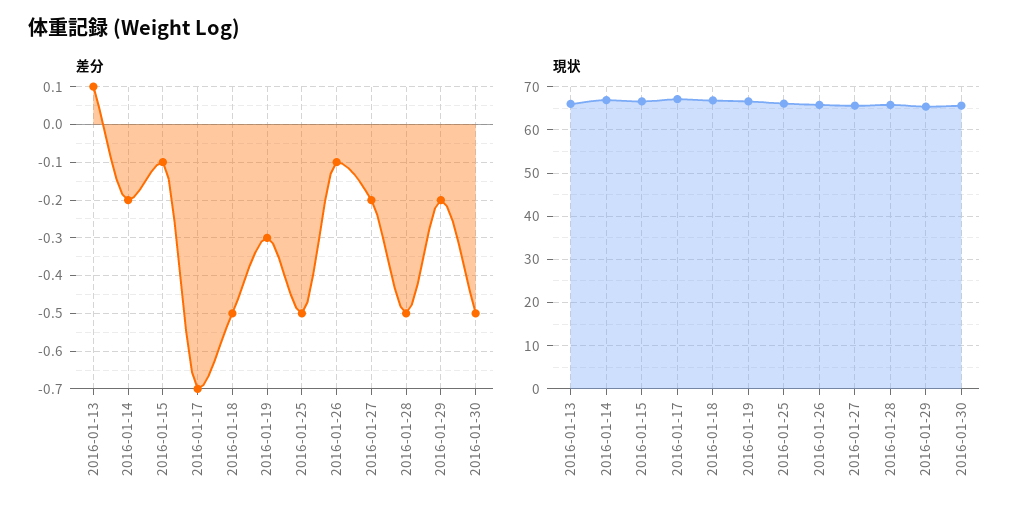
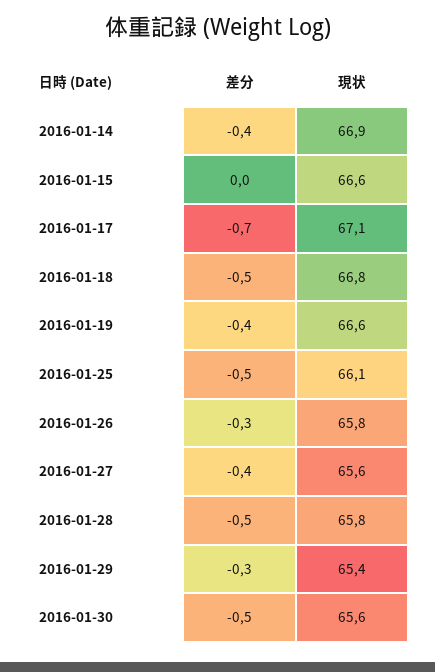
差分, 2016-01-13: 0.1 -> none
差分, 2016-01-14: -0.2 -> -0.4
差分, 2016-01-15: -0.1 -> 0
差分, 2016-01-19: -0.3 -> -0.4
差分, 2016-01-26: -0.1 -> -0.3
差分, 2016-01-27: -0.2 -> -0.4
差分, 2016-01-29: -0.2 -> -0.3
現状, 2016-01-13: 66 -> none

